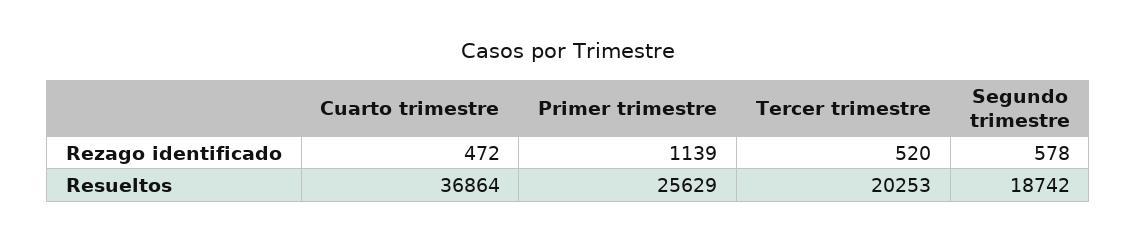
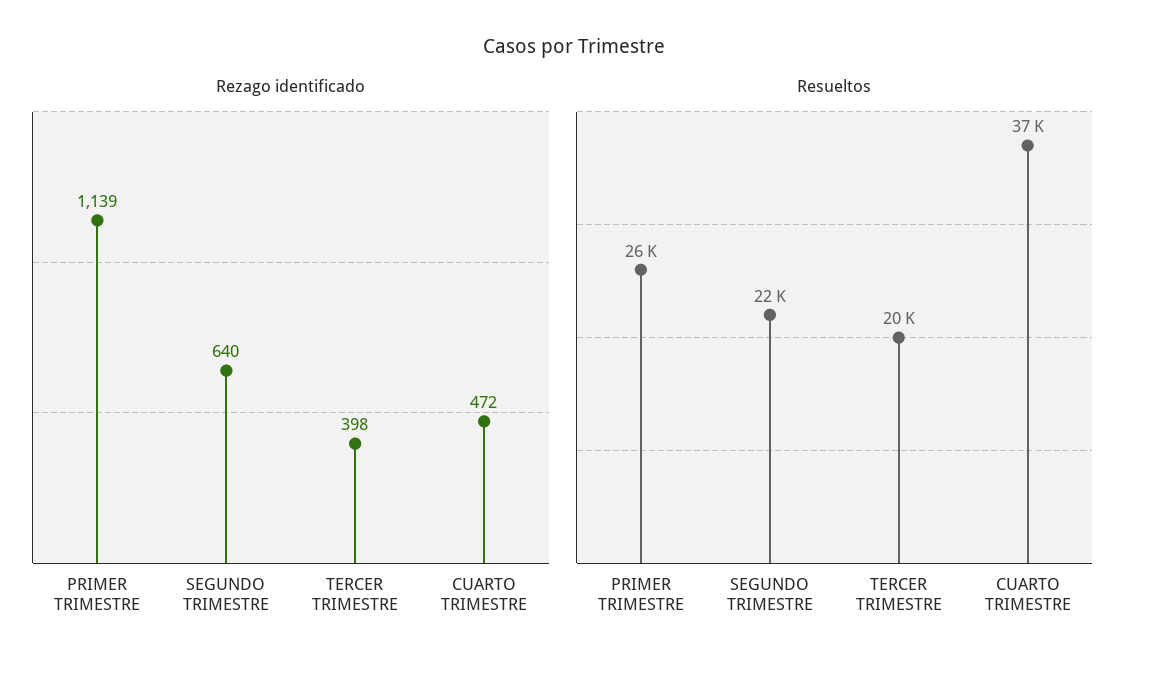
Rezago identificado, Tercer trimestre: 520 -> 398
Rezago identificado, Segundo trimestre: 578 -> 640
Resueltos, Segundo trimestre: 18742 -> 22000

